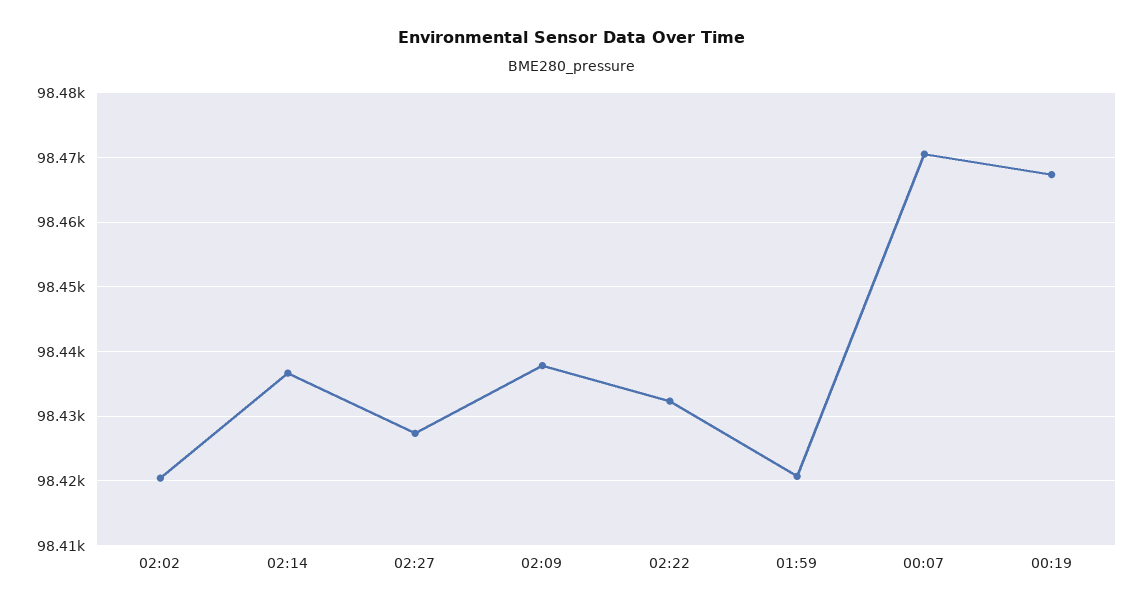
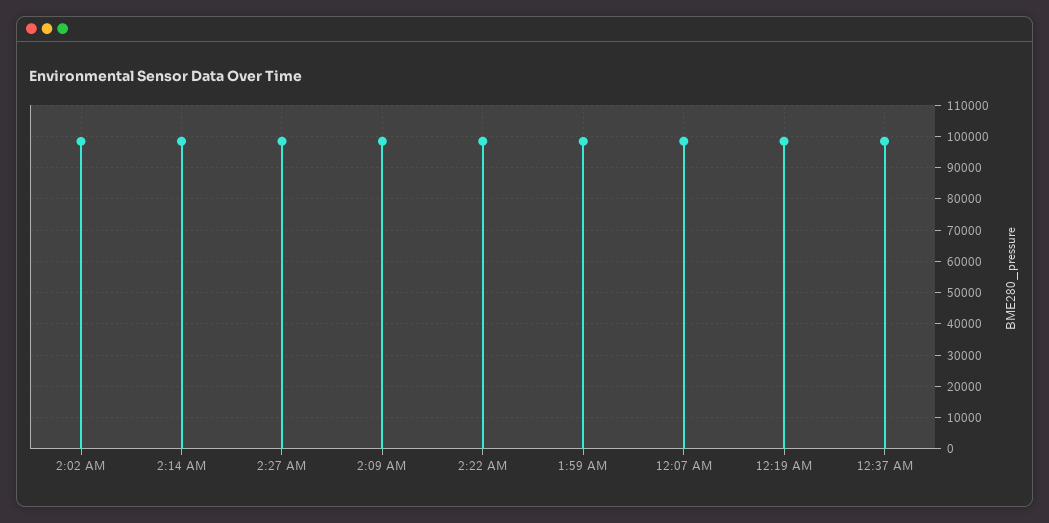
12:37 AM: none -> 98000

